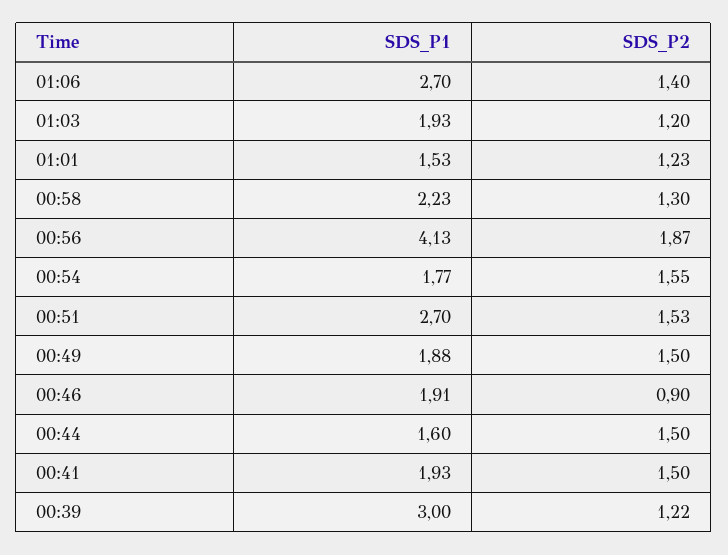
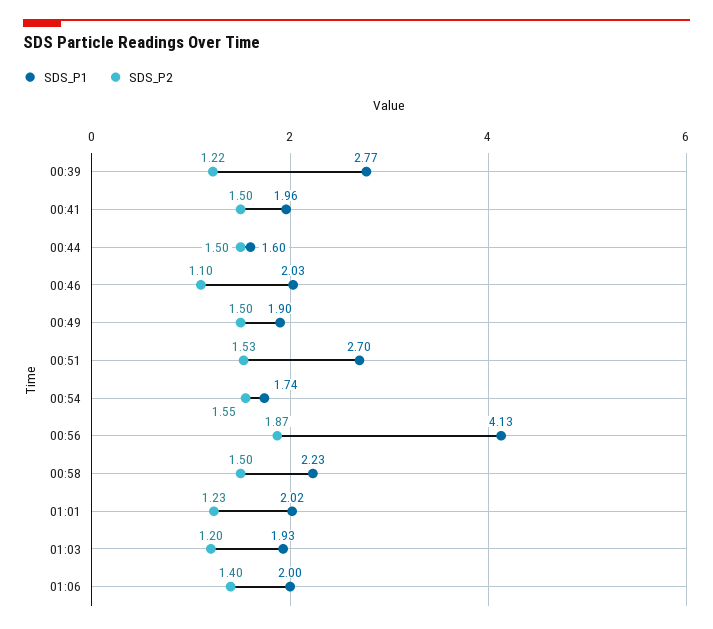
SDS_P1, 01:06: 2.7 -> 2
SDS_P1, 01:01: 1.53 -> 2.02
SDS_P2, 00:58: 1.3 -> 1.5
SDS_P1, 00:54: 1.77 -> 1.74
SDS_P1, 00:49: 1.88 -> 1.9
SDS_P1, 00:46: 1.91 -> 2.03
SDS_P2, 00:46: 0.9 -> 1.1
SDS_P1, 00:41: 1.93 -> 1.96
SDS_P1, 00:39: 3 -> 2.77

